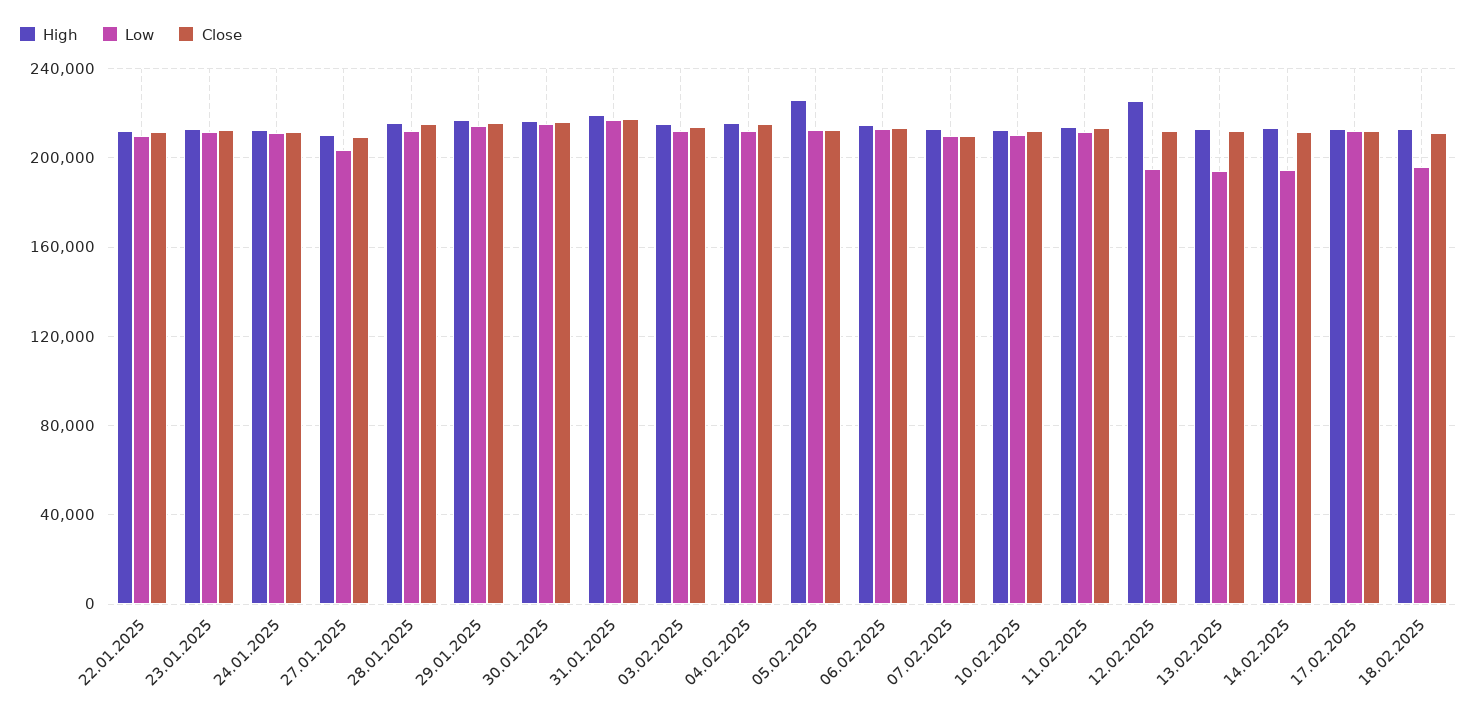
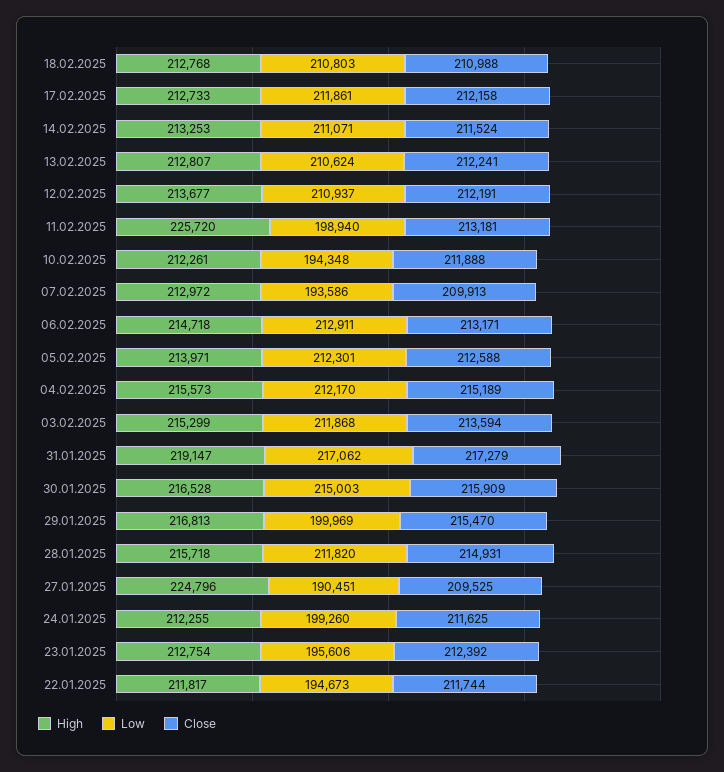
Low, 22.01.2025: 210000 -> 194673
Low, 23.01.2025: 210000 -> 195606
Low, 24.01.2025: 210000 -> 199260
High, 27.01.2025: 210000 -> 224796
Low, 27.01.2025: 205000 -> 190451
Low, 29.01.2025: 215000 -> 199969
High, 05.02.2025: 225000 -> 213971
Low, 07.02.2025: 210000 -> 193586
Low, 10.02.2025: 210000 -> 194348
High, 11.02.2025: 215000 -> 225720
Low, 11.02.2025: 210000 -> 198940
High, 12.02.2025: 225000 -> 213677
Low, 12.02.2025: 195000 -> 210937
Low, 13.02.2025: 195000 -> 210624
Low, 14.02.2025: 195000 -> 211071
Low, 18.02.2025: 195000 -> 210803

